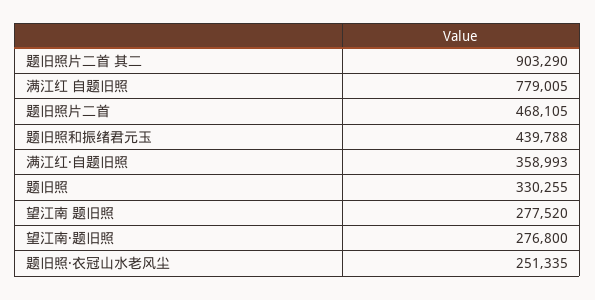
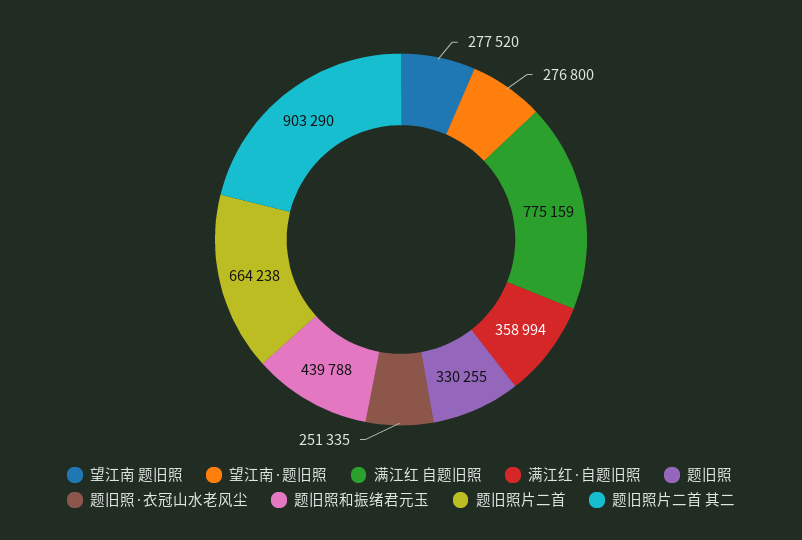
满江红 自题旧照: 779005 -> 775159
题旧照片二首: 468105 -> 664238
满江红·自题旧照: 358993 -> 358994

